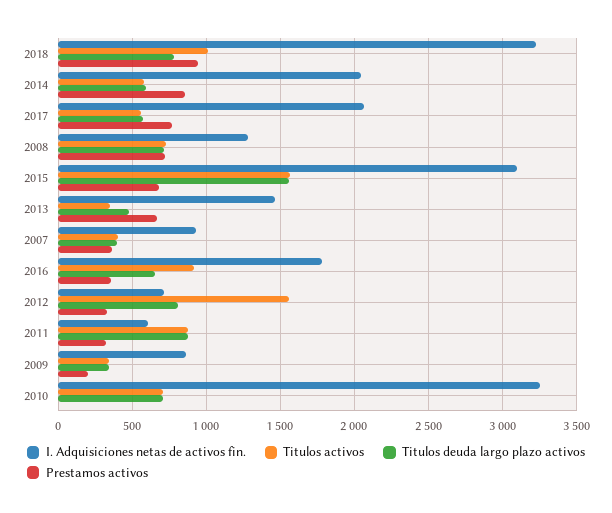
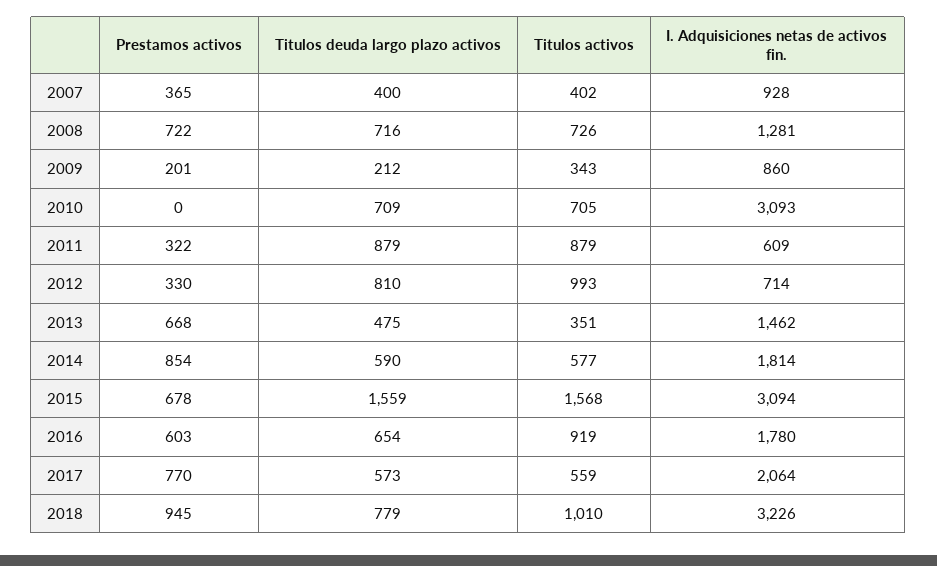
I. Adquisiciones netas de activos fin., 2014: 2050 -> 1814
Prestamos activos, 2016: 350 -> 603
Titulos activos, 2012: 1550 -> 993
Titulos deuda largo plazo activos, 2009: 350 -> 212
I. Adquisiciones netas de activos fin., 2010: 3250 -> 3093

